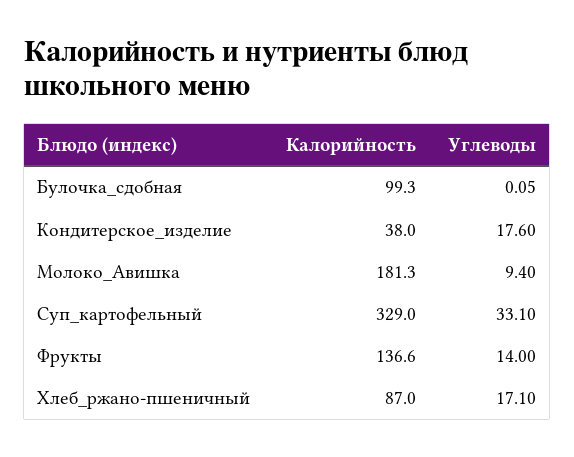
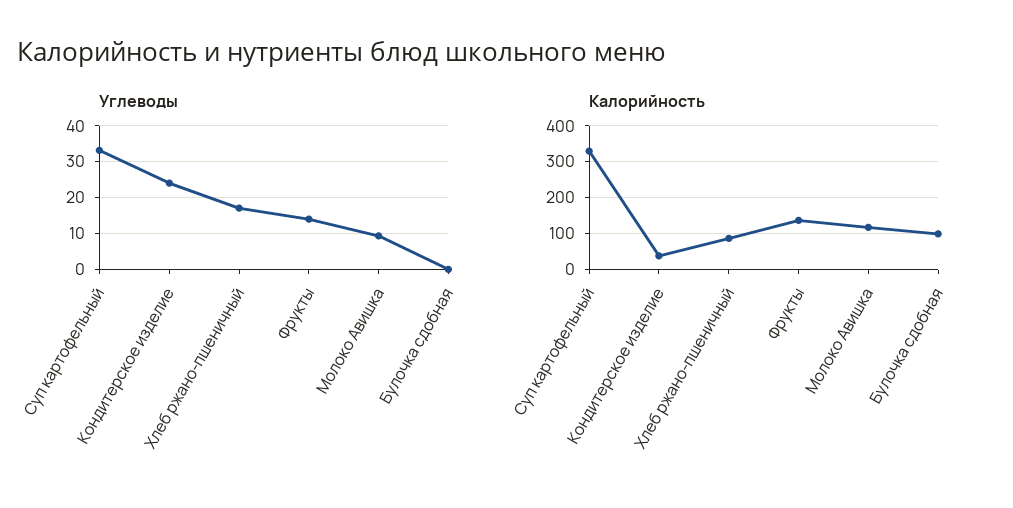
Углеводы, Кондитерское_изделие: 17.6 -> 24
Калорийность, Молоко_Авишка: 181.3 -> 120

